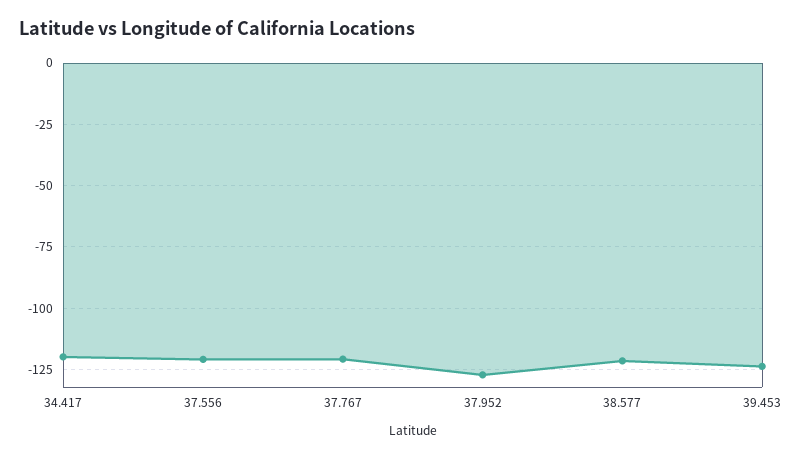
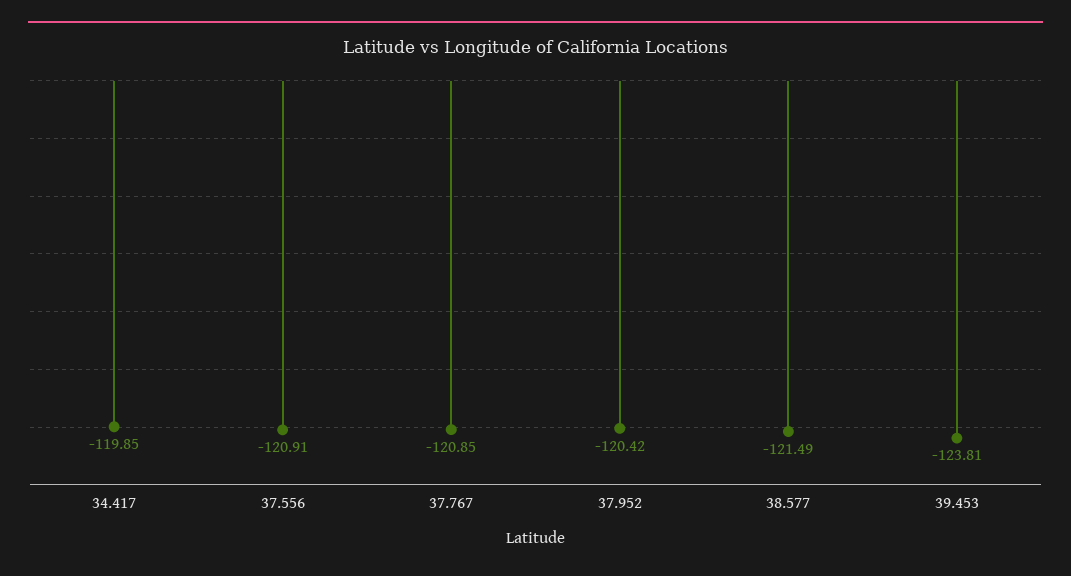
37.952: -127.5 -> -120.42

